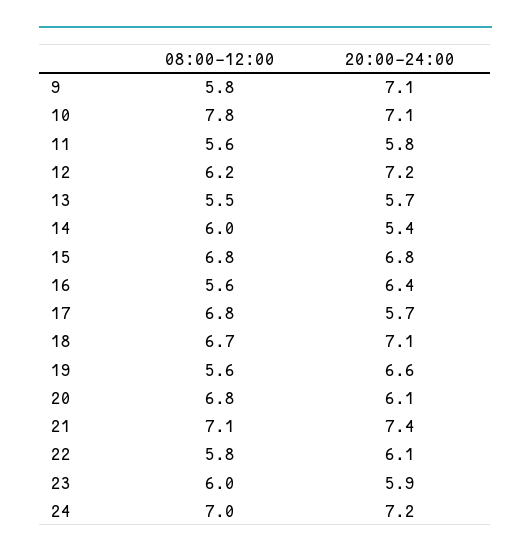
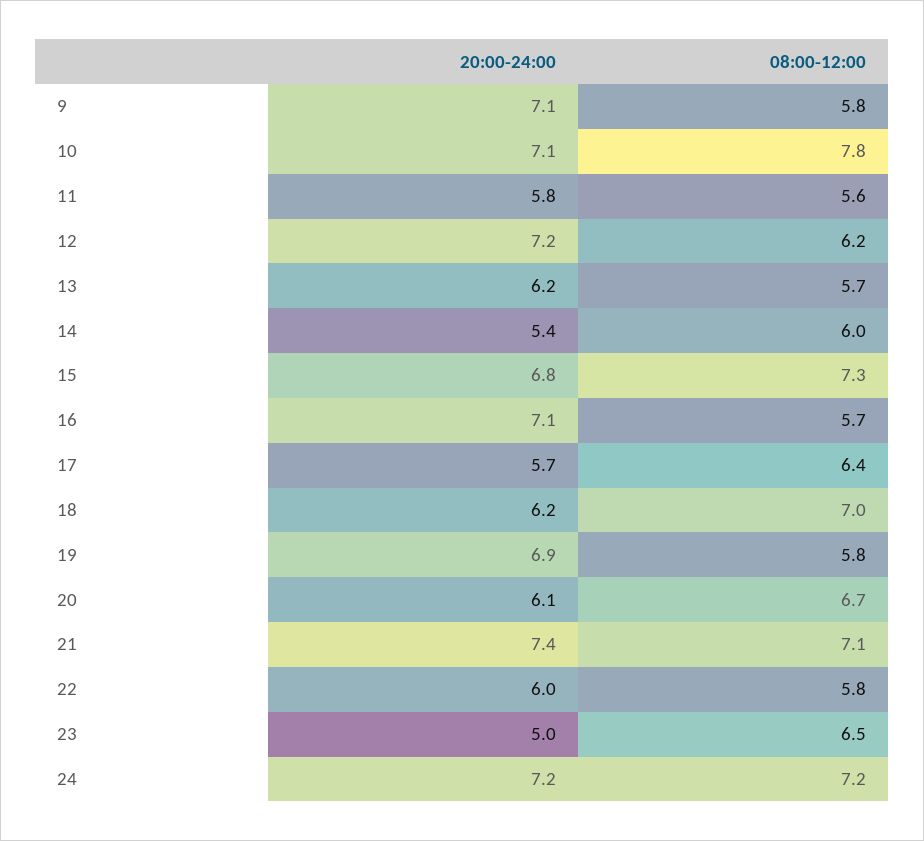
08:00-12:00, 13: 5.5 -> 5.7
20:00-24:00, 13: 5.7 -> 6.2
08:00-12:00, 15: 6.8 -> 7.3
08:00-12:00, 16: 5.6 -> 5.7
20:00-24:00, 16: 6.4 -> 7.1
08:00-12:00, 17: 6.8 -> 6.4
08:00-12:00, 18: 6.7 -> 7
20:00-24:00, 18: 7.1 -> 6.2
08:00-12:00, 19: 5.6 -> 5.8
20:00-24:00, 19: 6.6 -> 6.9
08:00-12:00, 20: 6.8 -> 6.7
20:00-24:00, 22: 6.1 -> 6
08:00-12:00, 23: 6 -> 6.5
20:00-24:00, 23: 5.9 -> 5
08:00-12:00, 24: 7 -> 7.2

